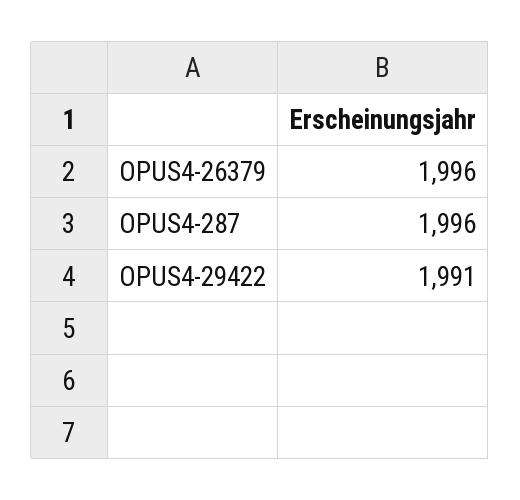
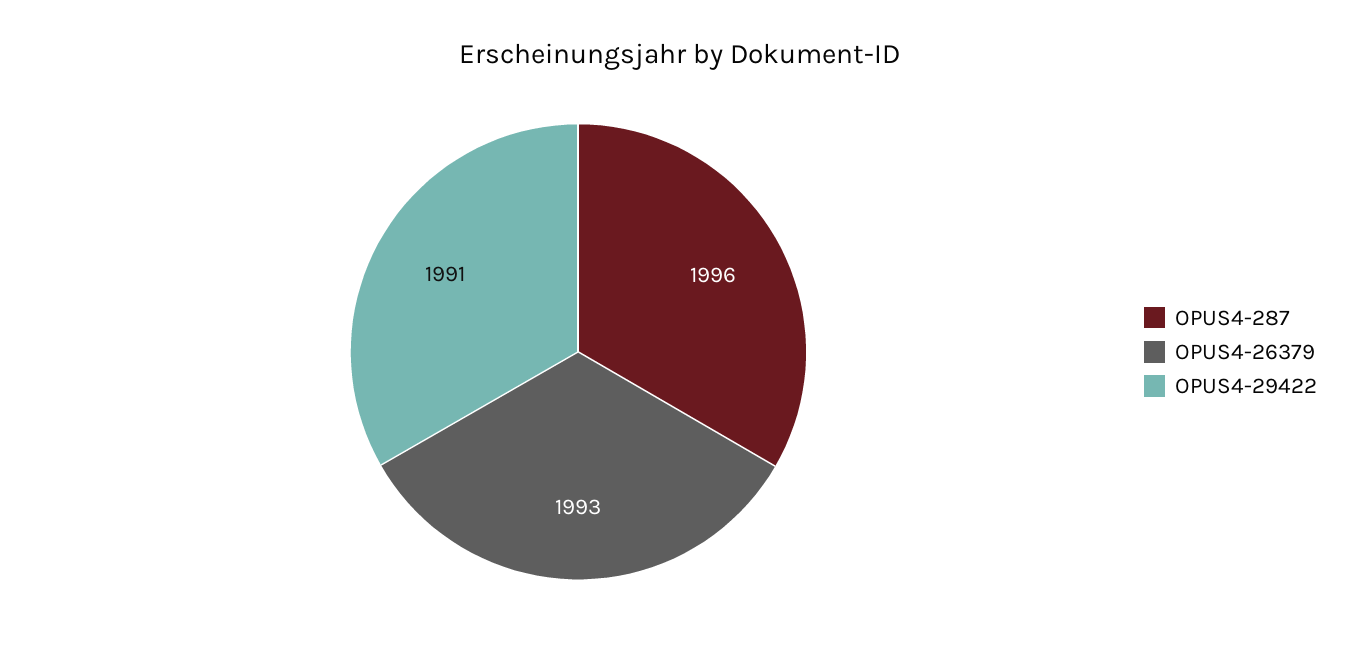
OPUS4-26379: 1996 -> 1993

